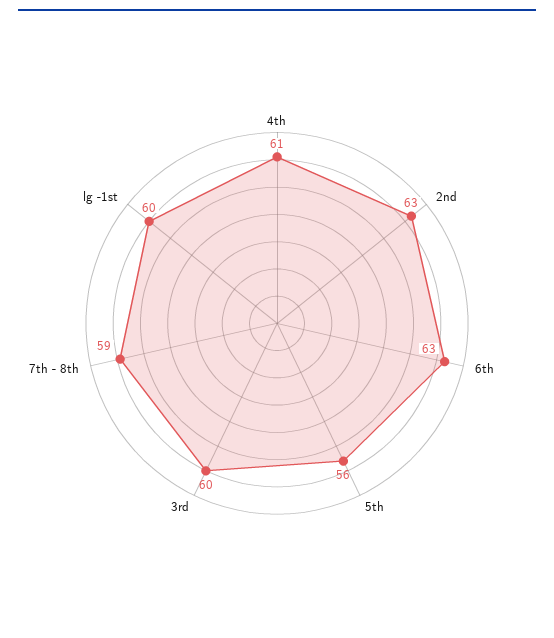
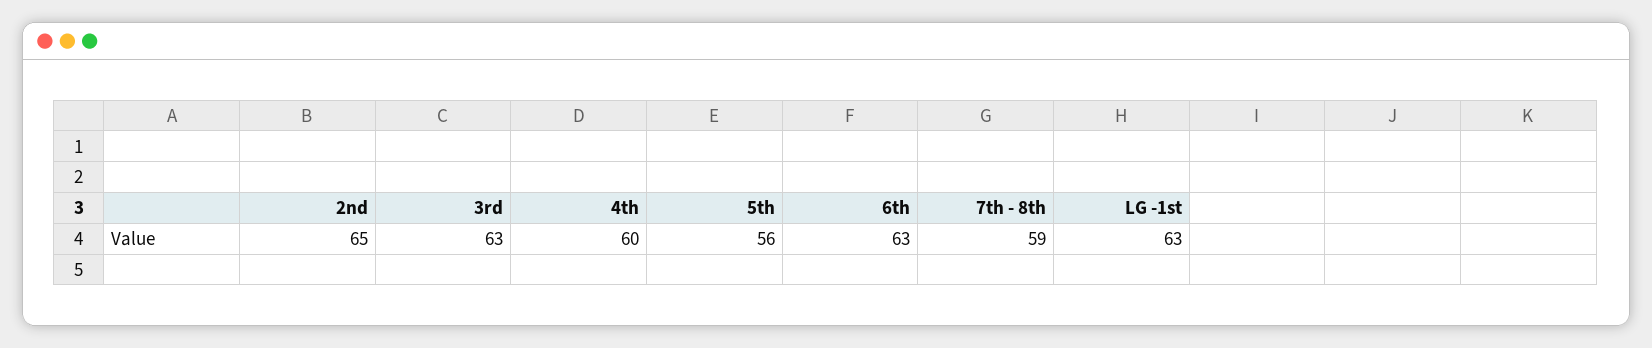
4th: 61 -> 60
2nd: 63 -> 65
3rd: 60 -> 63
lg -1st: 60 -> 63

